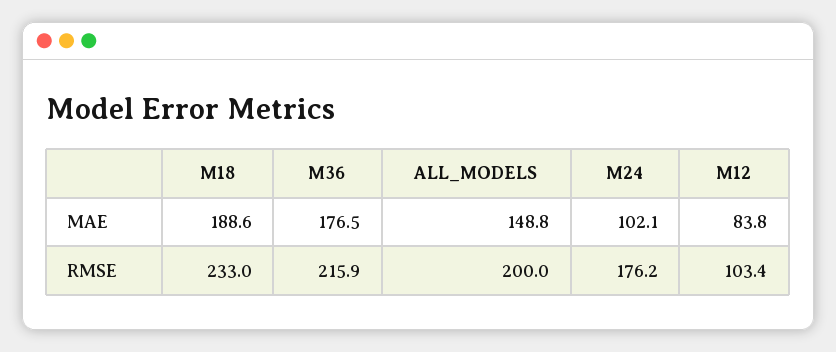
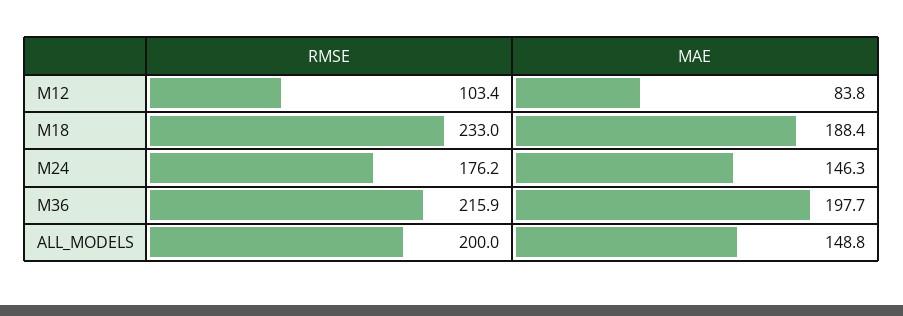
M18, MAE: 188.6 -> 188.4
M36, MAE: 176.5 -> 197.7
M24, MAE: 102.1 -> 146.3

